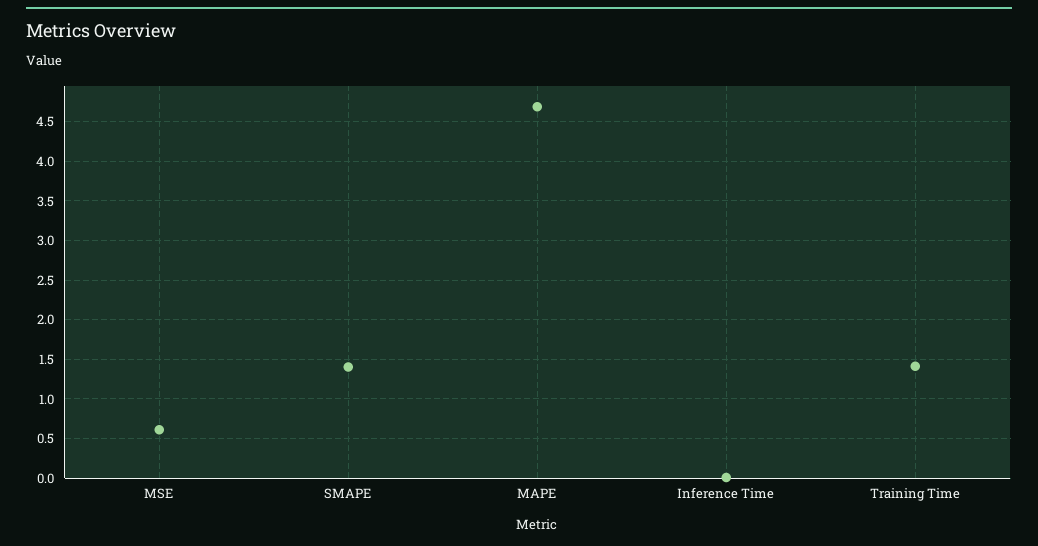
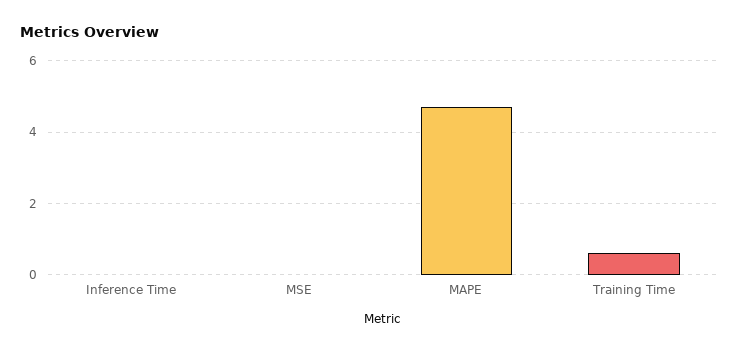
MSE: 0.6 -> 0
SMAPE: 1.4 -> none
Training Time: 1.4 -> 0.6

